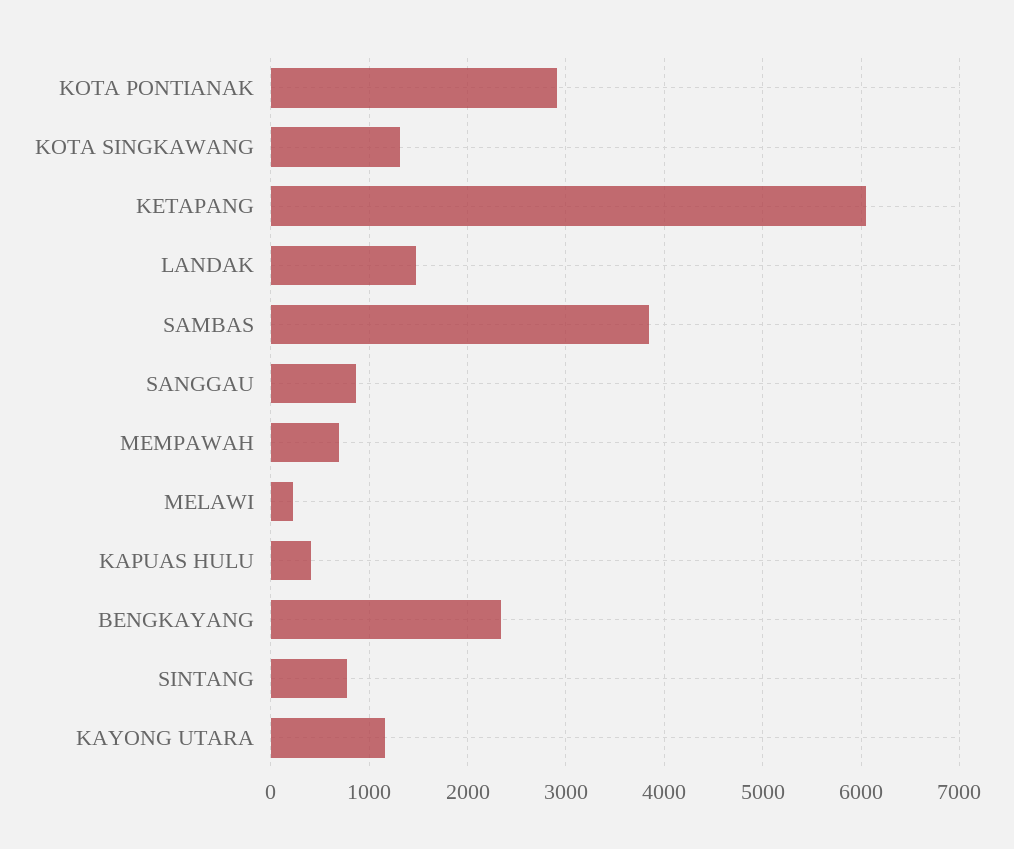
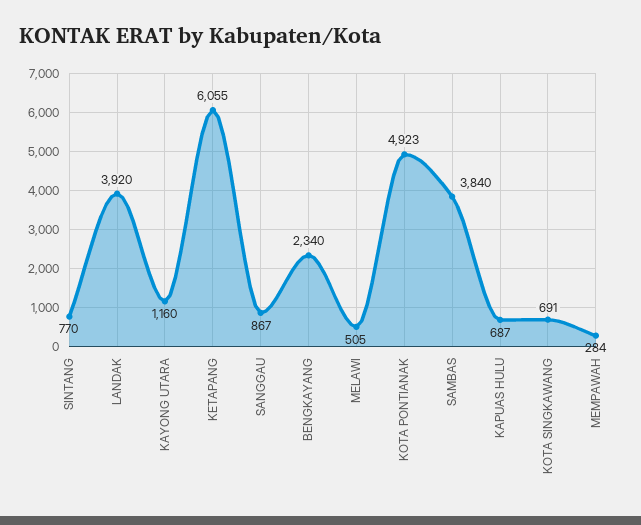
KOTA PONTIANAK: 2900 -> 4923
KOTA SINGKAWANG: 1300 -> 691
LANDAK: 1500 -> 3920
MEMPAWAH: 700 -> 284
MELAWI: 200 -> 505
KAPUAS HULU: 400 -> 687

